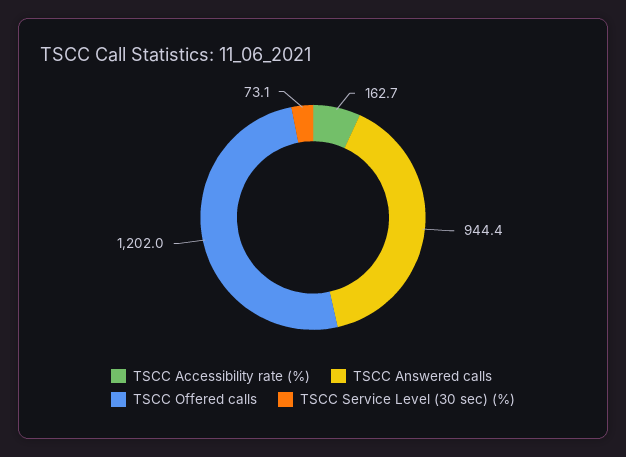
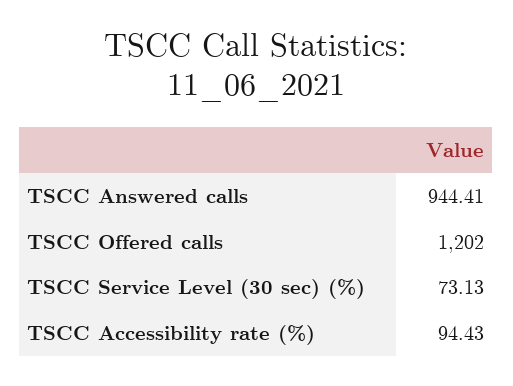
TSCC Accessibility rate (%): 162.7 -> 94.43

